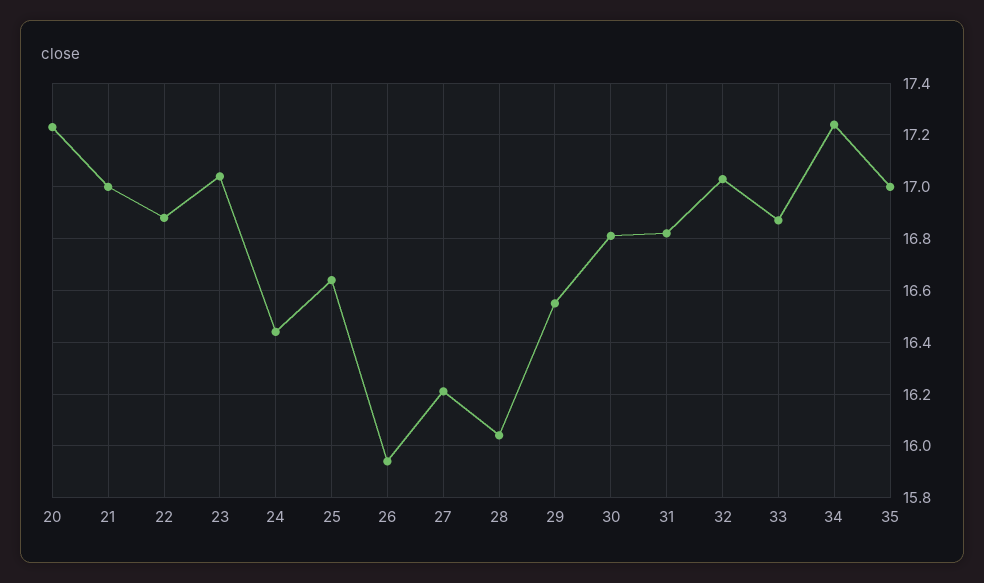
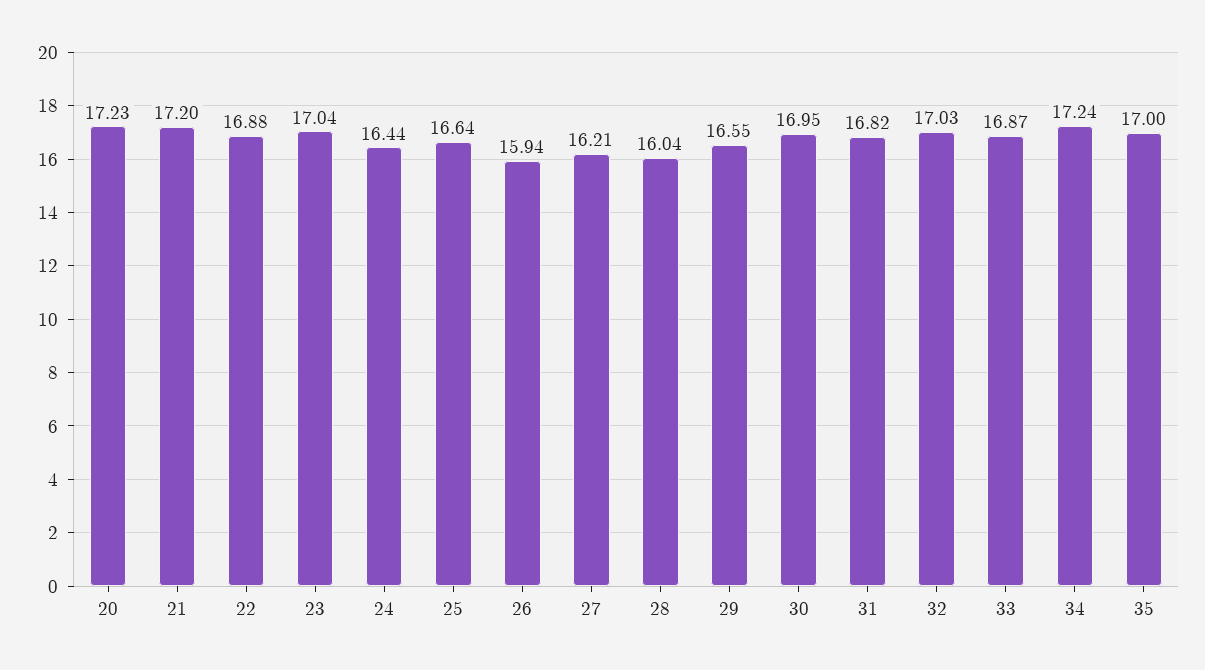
21: 17 -> 17.2
30: 16.8 -> 16.95

